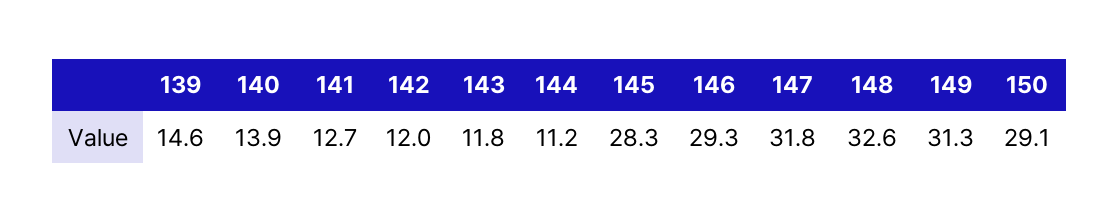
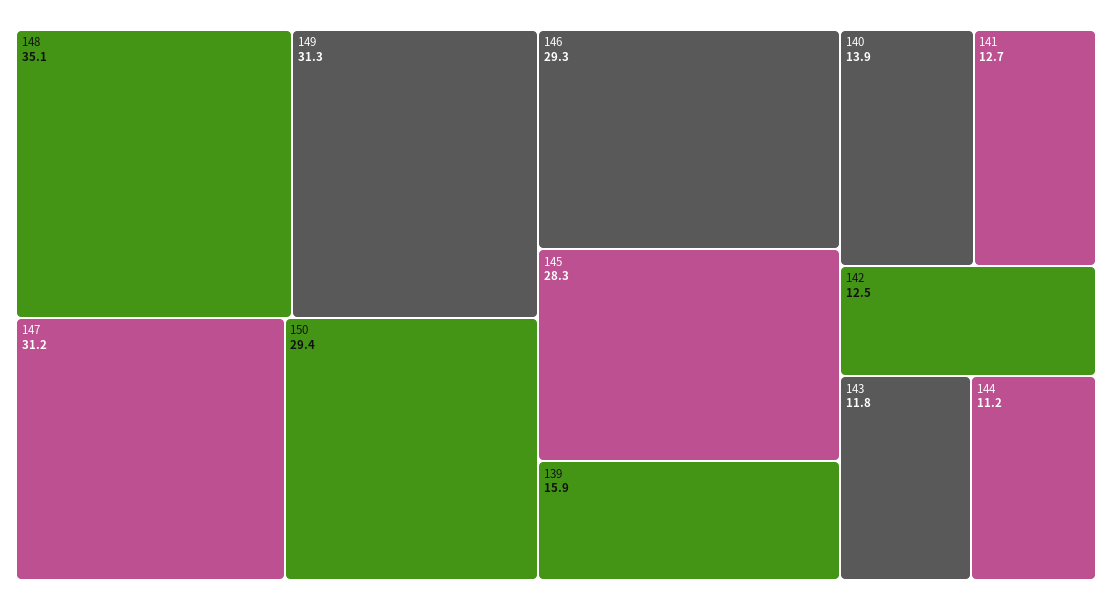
139: 14.6 -> 15.9
142: 12 -> 12.5
147: 31.8 -> 31.2
148: 32.6 -> 35.1
150: 29.1 -> 29.4

